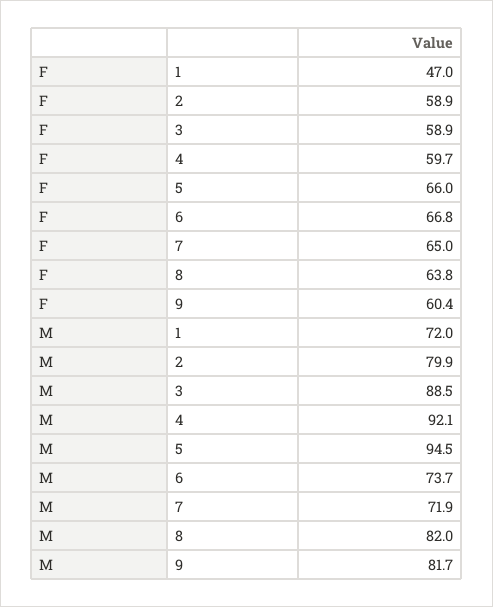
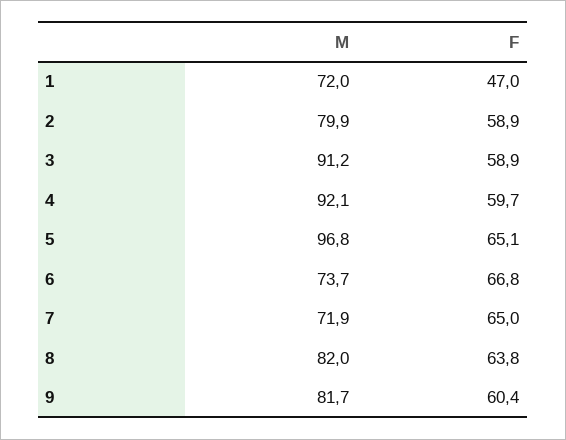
F, 5: 66 -> 65.1
M, 3: 88.5 -> 91.2
M, 5: 94.5 -> 96.8

